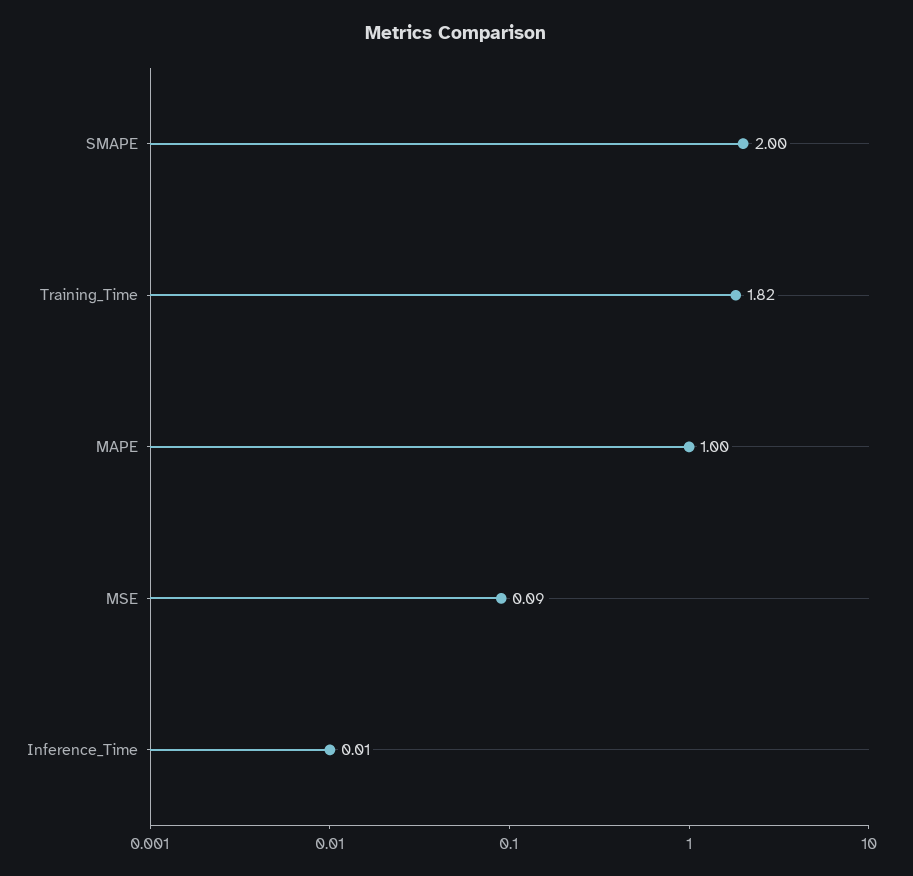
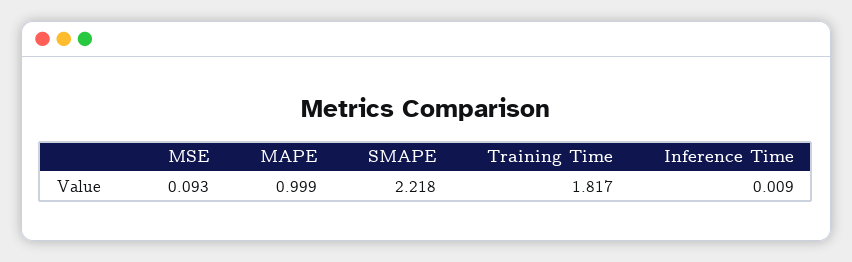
SMAPE: 2 -> 2.218

